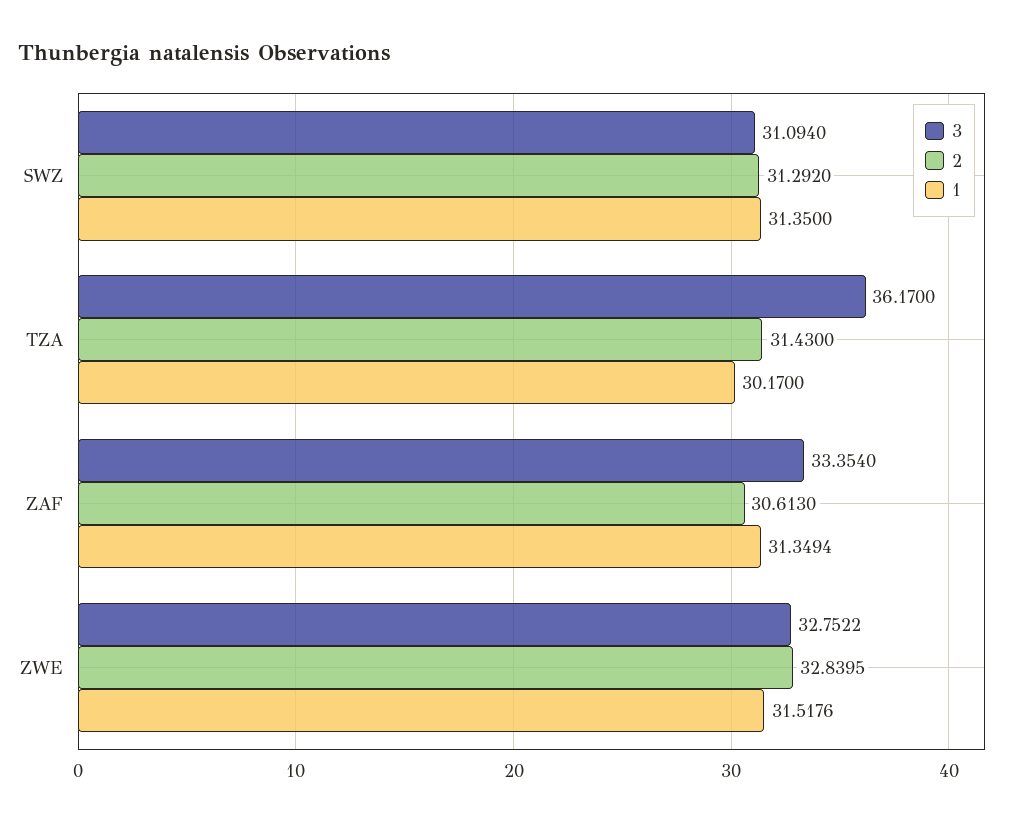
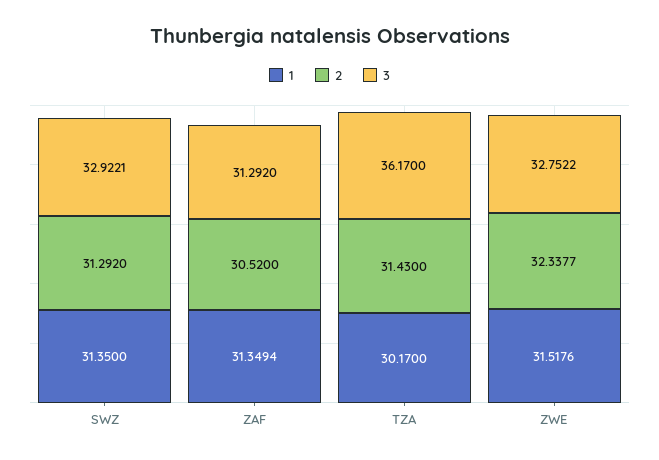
3, SWZ: 31.094 -> 32.9221
3, ZAF: 33.354 -> 31.292
2, ZAF: 30.613 -> 30.52
2, ZWE: 32.8395 -> 32.3377

